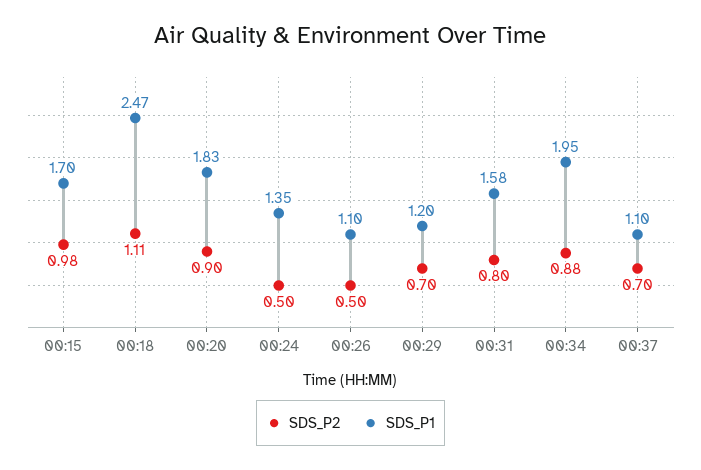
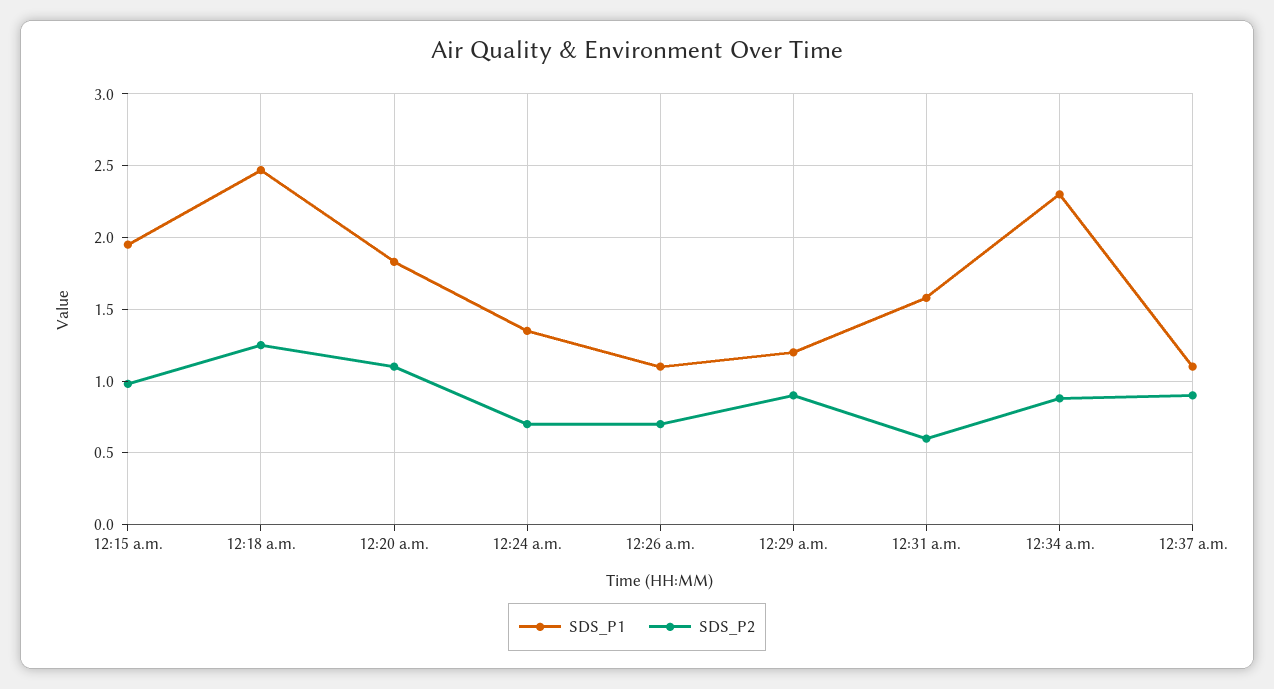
SDS_P1, 00:15: 1.7 -> 1.95
SDS_P2, 00:18: 1.11 -> 1.25
SDS_P2, 00:20: 0.9 -> 1.1
SDS_P2, 00:24: 0.5 -> 0.7
SDS_P2, 00:26: 0.5 -> 0.7
SDS_P2, 00:29: 0.7 -> 0.9
SDS_P2, 00:31: 0.8 -> 0.6
SDS_P1, 00:34: 1.95 -> 2.3
SDS_P2, 00:37: 0.7 -> 0.9

